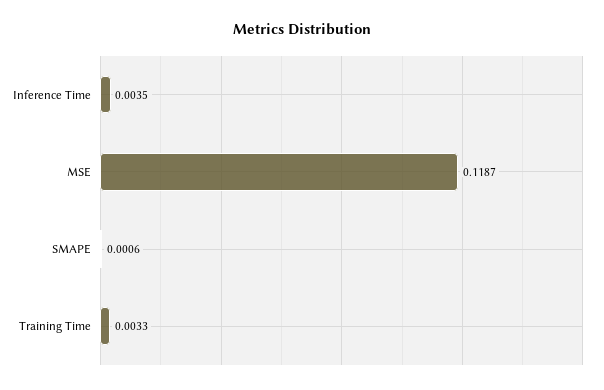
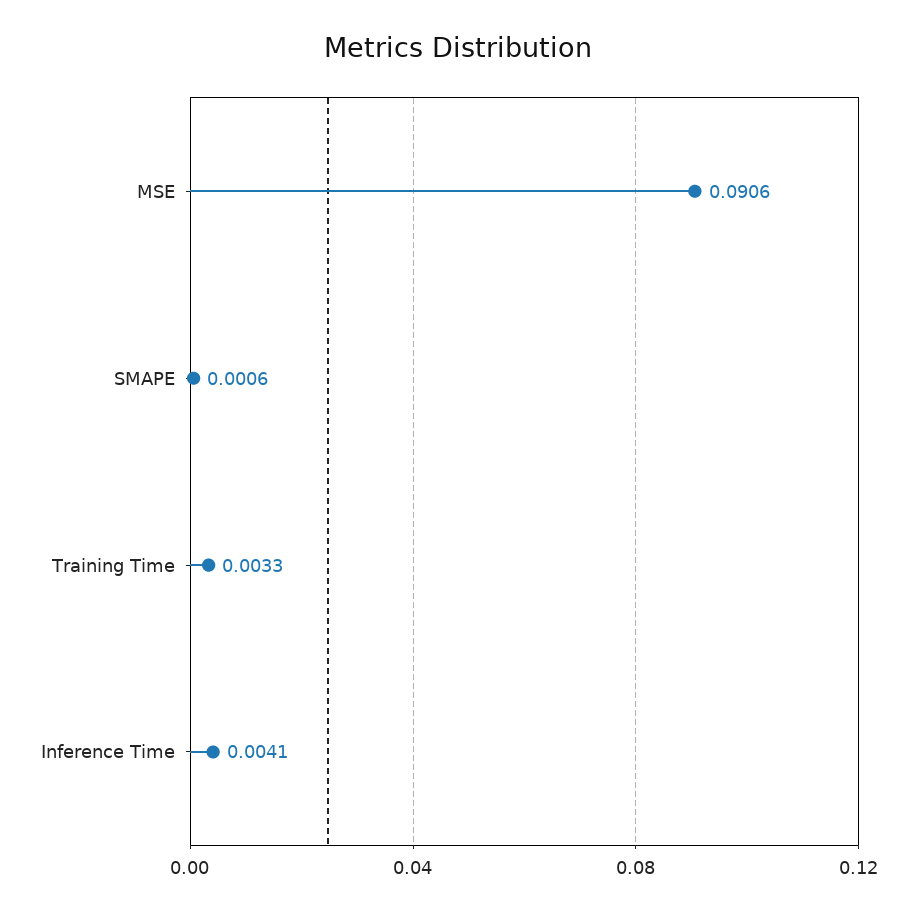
Inference Time: 0.0035 -> 0.0041
MSE: 0.1187 -> 0.0906

